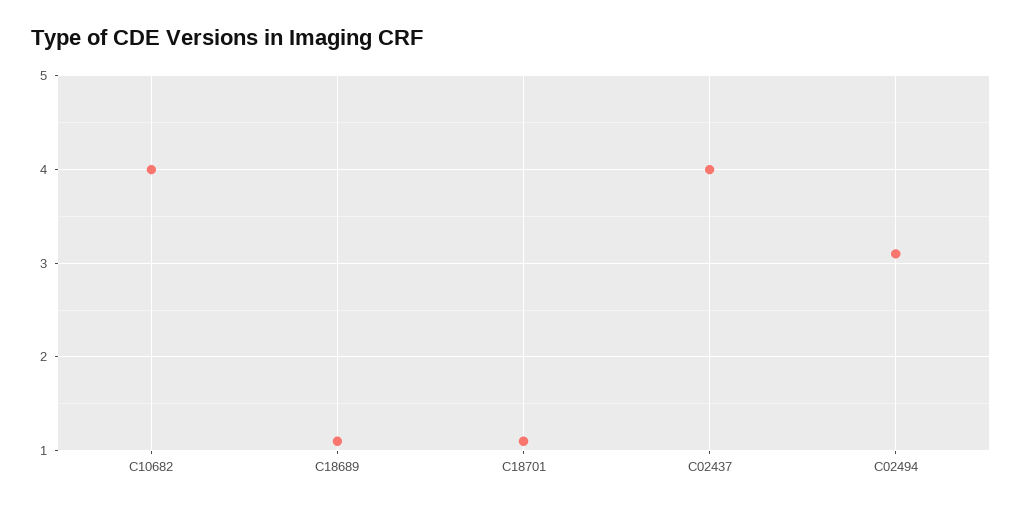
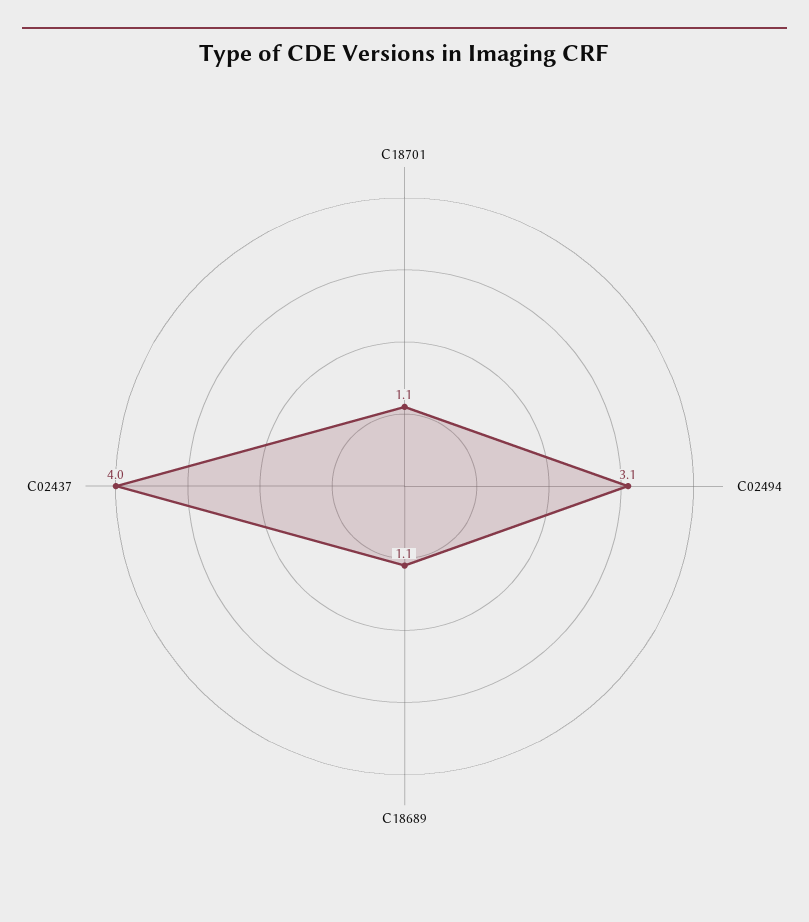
C10682: 4 -> none

